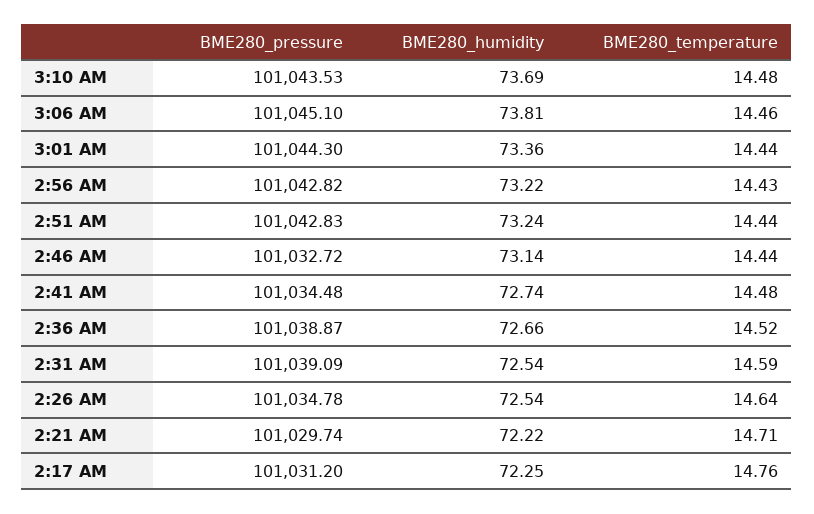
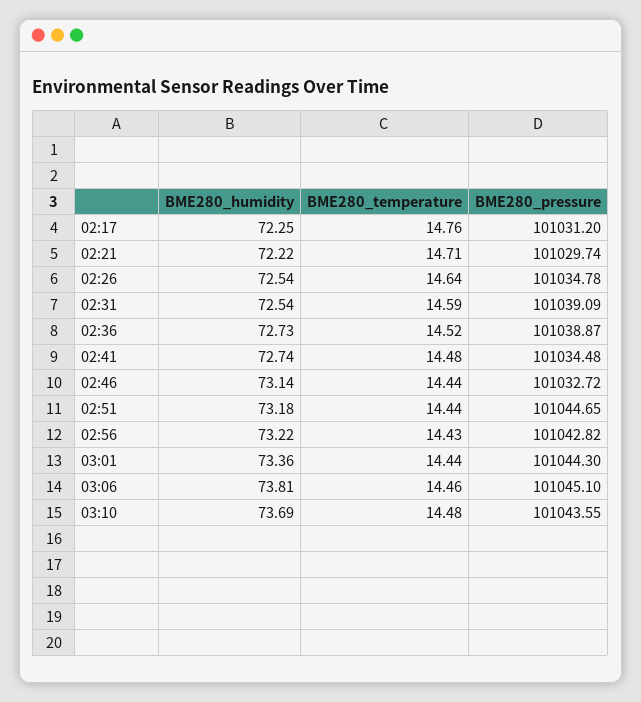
BME280_pressure, 3:10 AM: 101043.53 -> 101043.55
BME280_pressure, 2:51 AM: 101042.83 -> 101044.65
BME280_humidity, 2:51 AM: 73.24 -> 73.18
BME280_humidity, 2:36 AM: 72.66 -> 72.73

